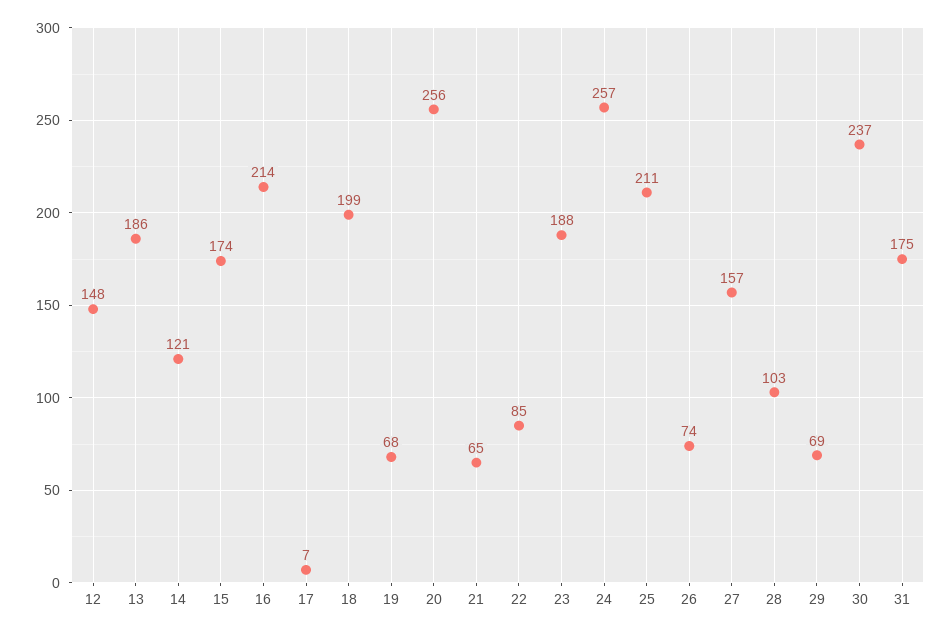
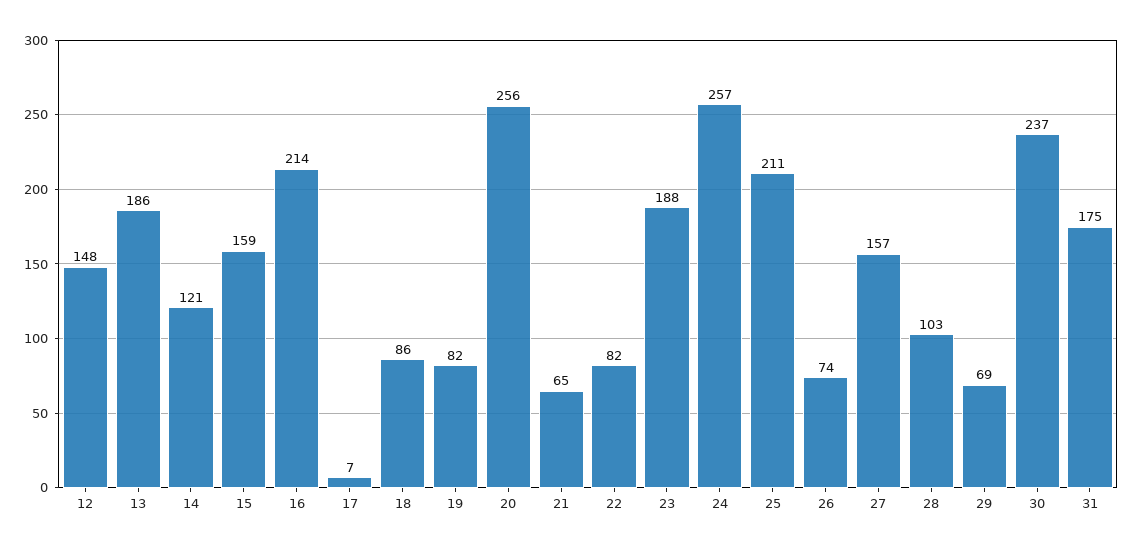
15: 174 -> 159
18: 199 -> 86
19: 68 -> 82
22: 85 -> 82

